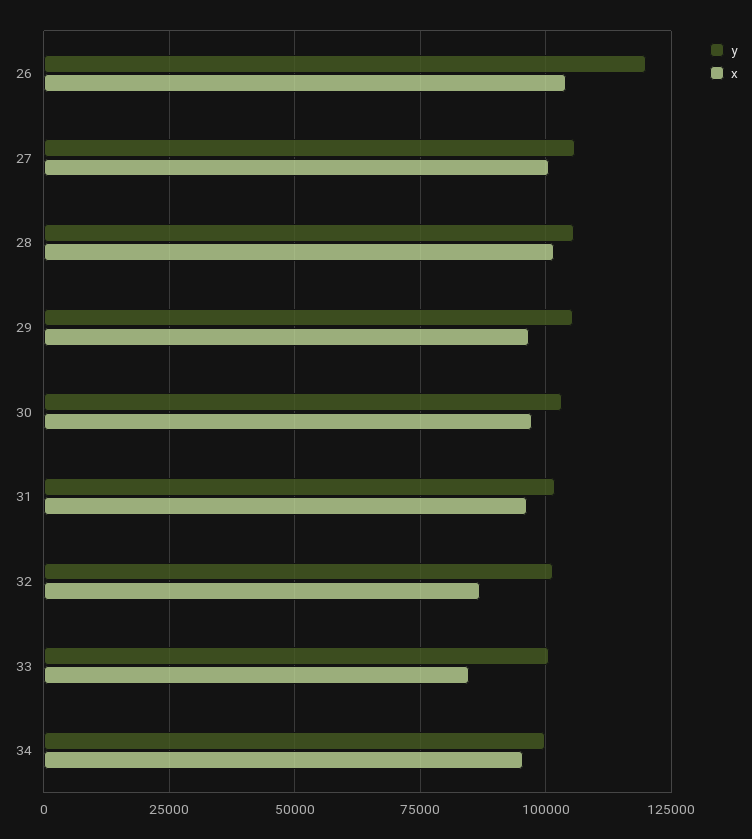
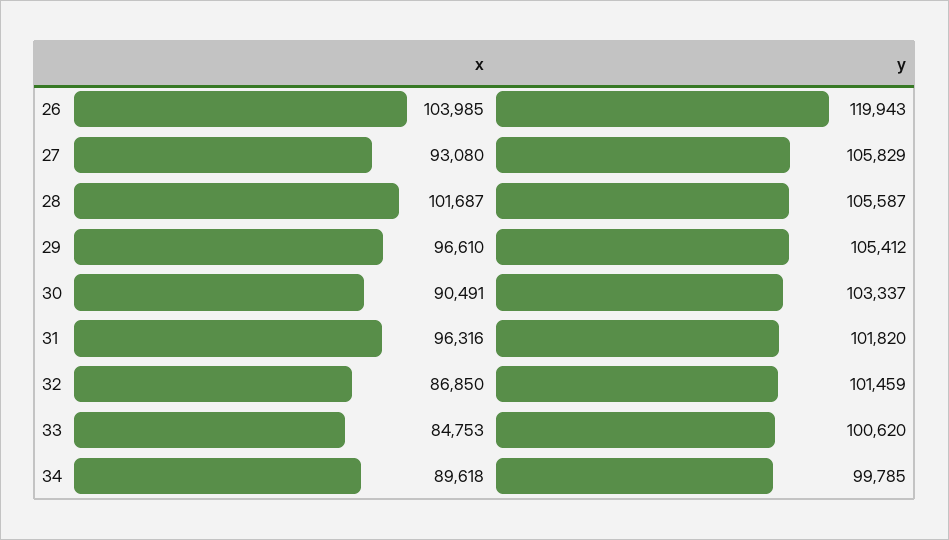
x, 27: 100000 -> 93080
x, 30: 97500 -> 90491
x, 34: 95000 -> 89618

